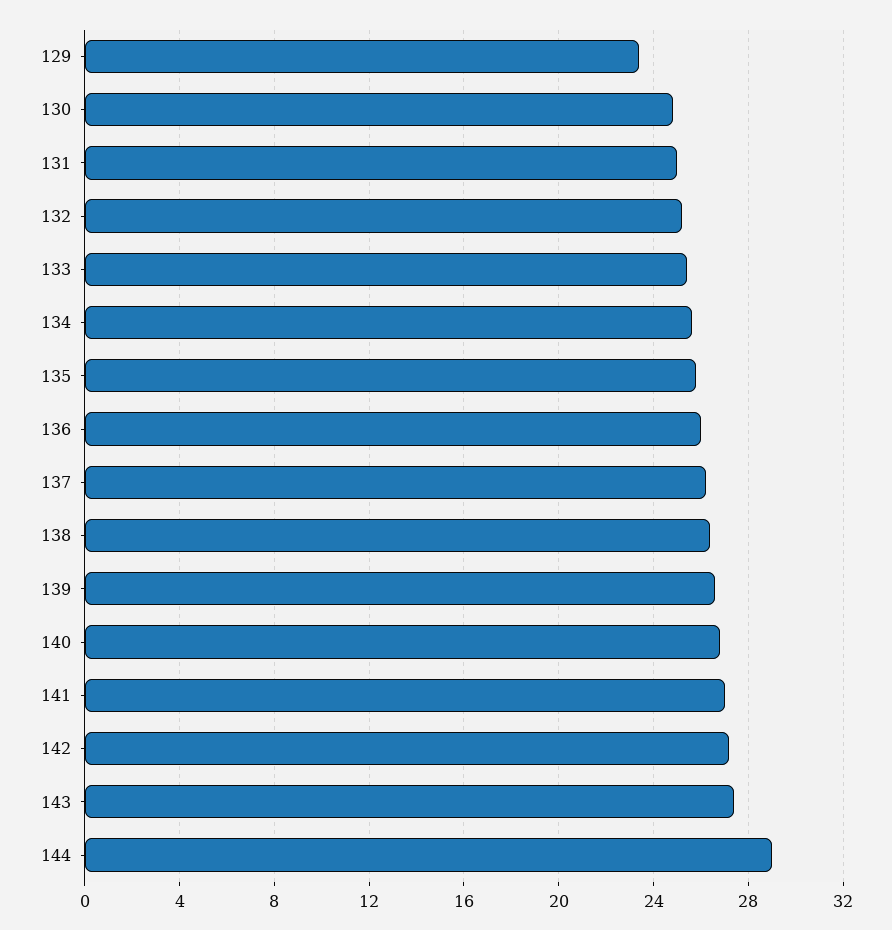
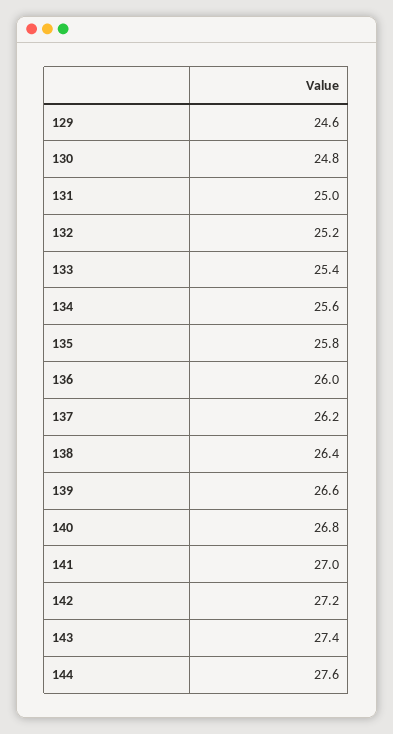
129: 23.5 -> 24.6
144: 29 -> 27.6

